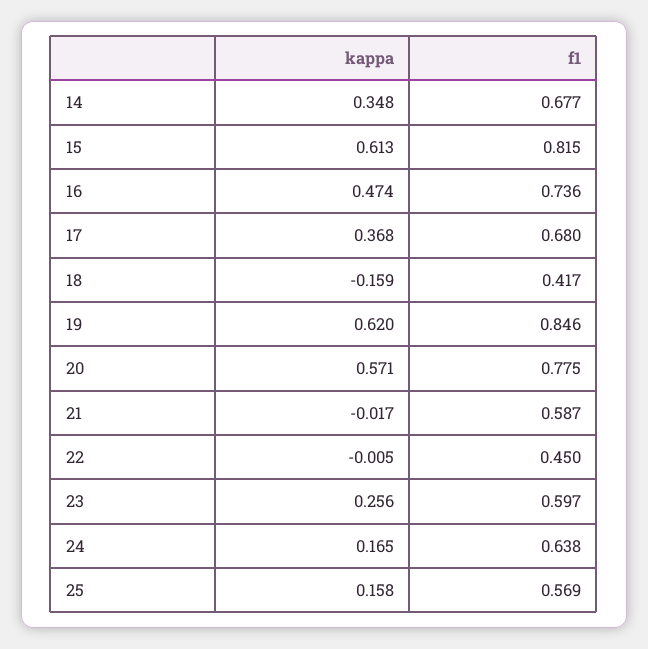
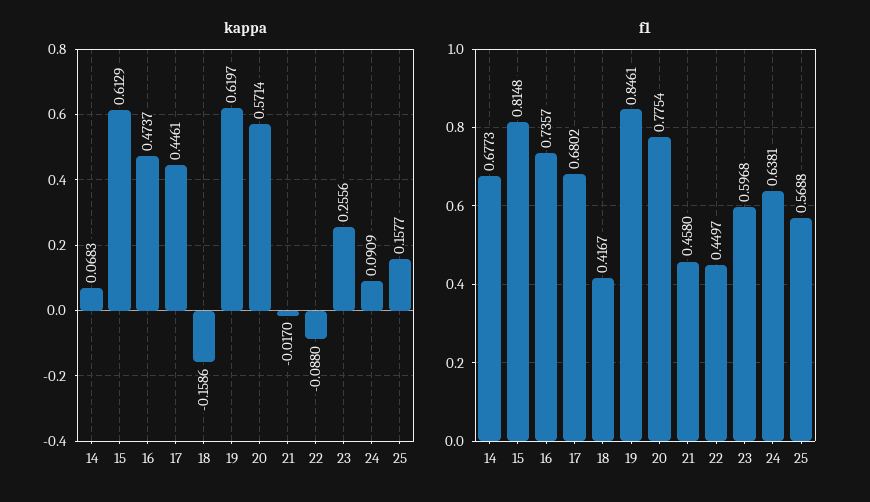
kappa, 14: 0.348 -> 0.0683
kappa, 17: 0.368 -> 0.4461
f1, 21: 0.587 -> 0.458
kappa, 22: -0.005 -> -0.088
kappa, 24: 0.165 -> 0.0909

